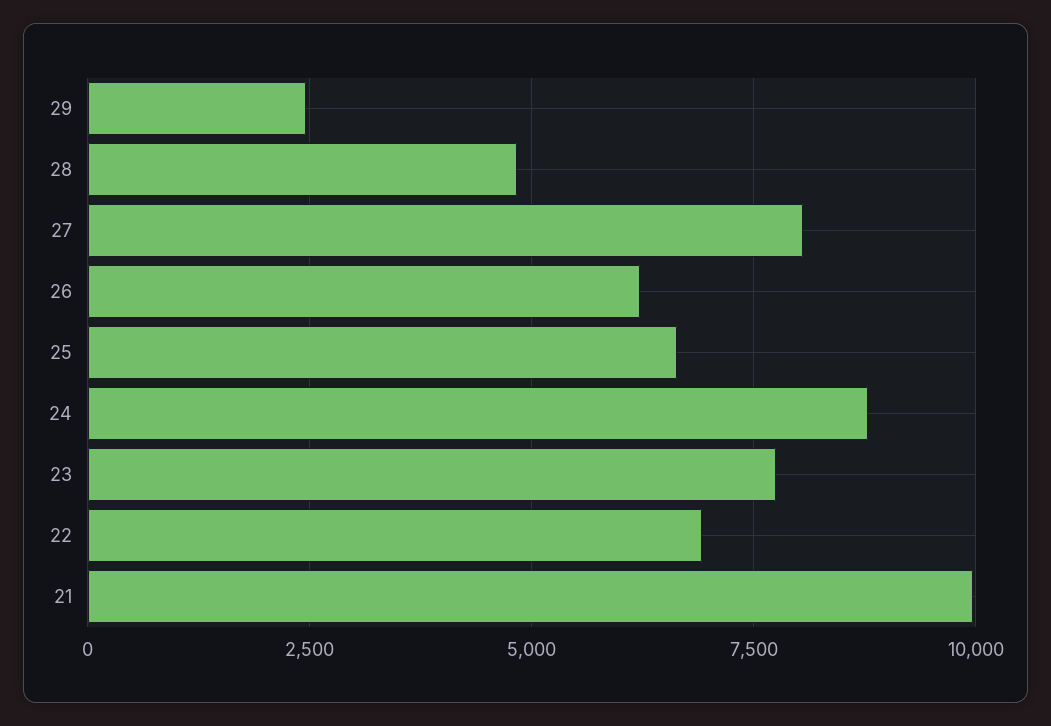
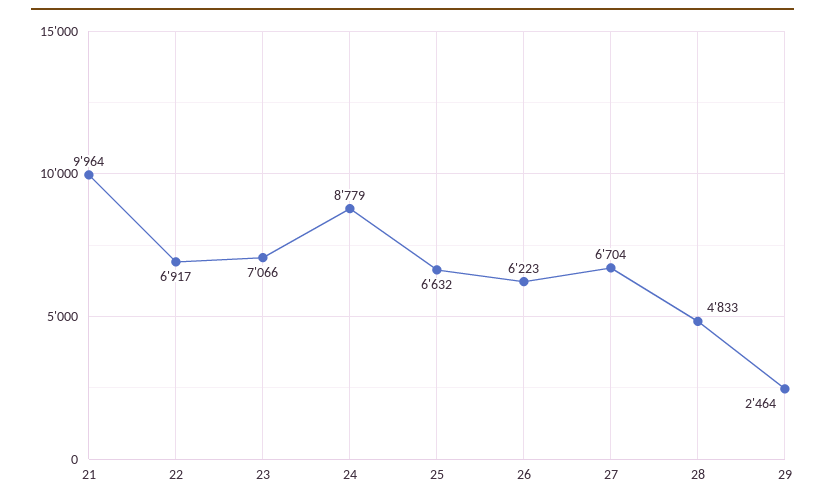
27: 8000 -> 6704
23: 7750 -> 7066

